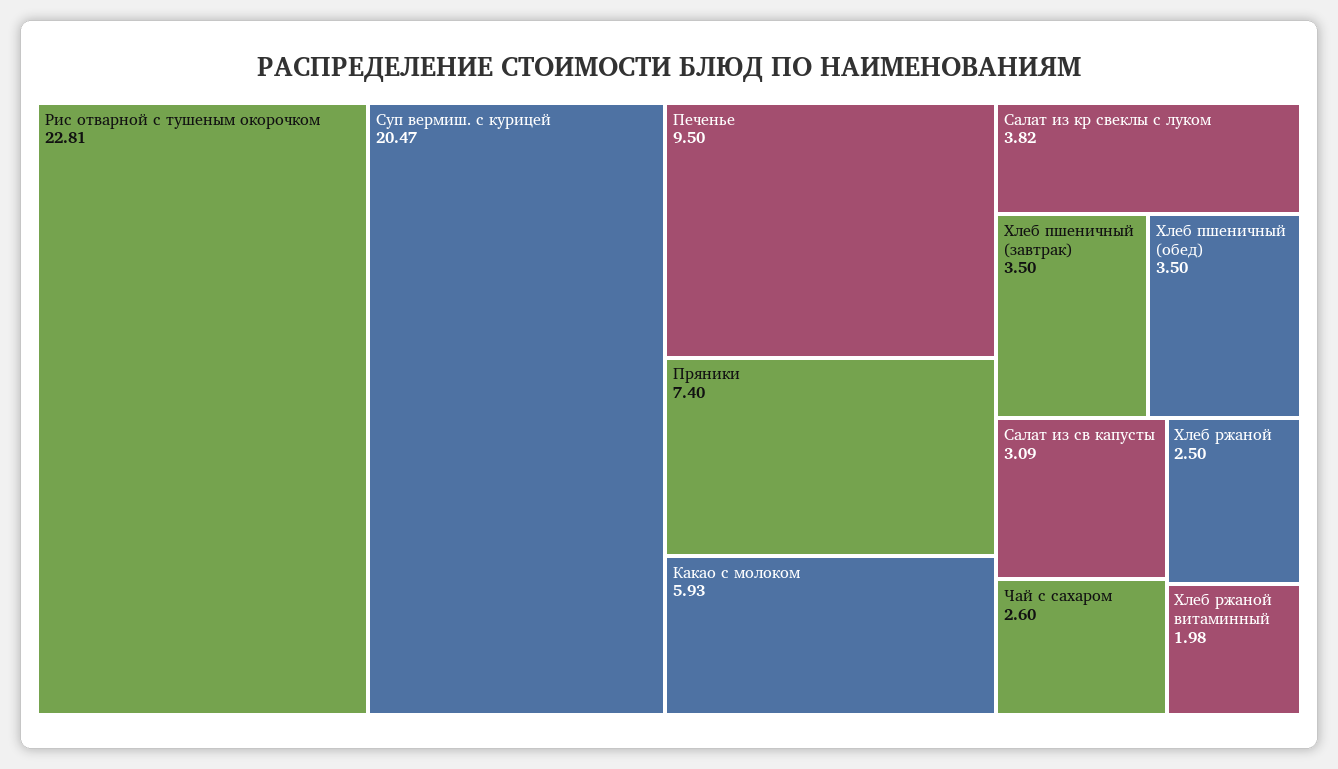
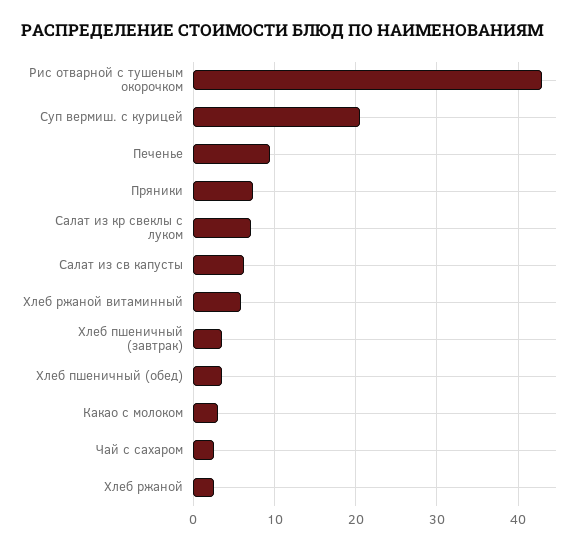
Рис отварной с тушеным окорочком: 22.81 -> 43
Какао с молоком: 5.93 -> 3
Салат из кр свеклы с луком: 3.82 -> 7
Салат из св капусты: 3.09 -> 6
Хлеб ржаной витаминный: 1.98 -> 6

